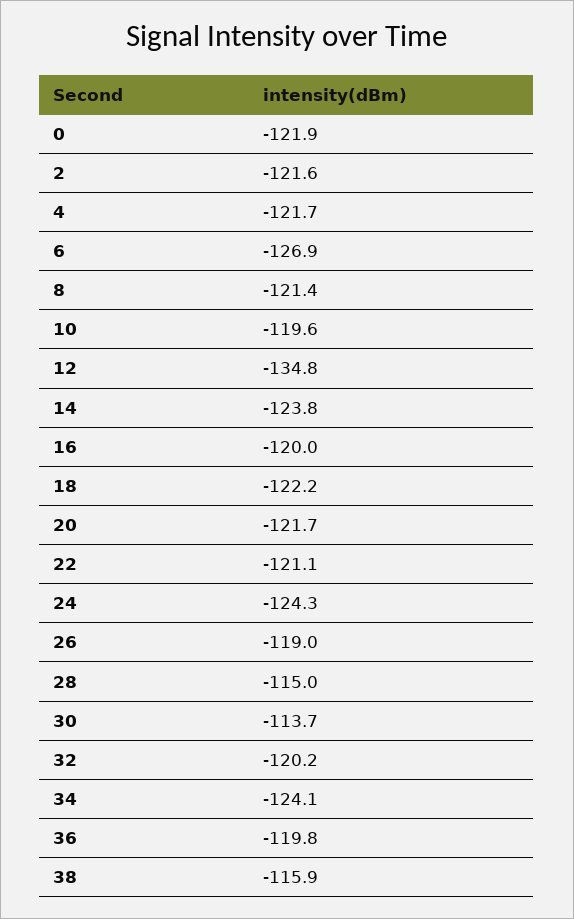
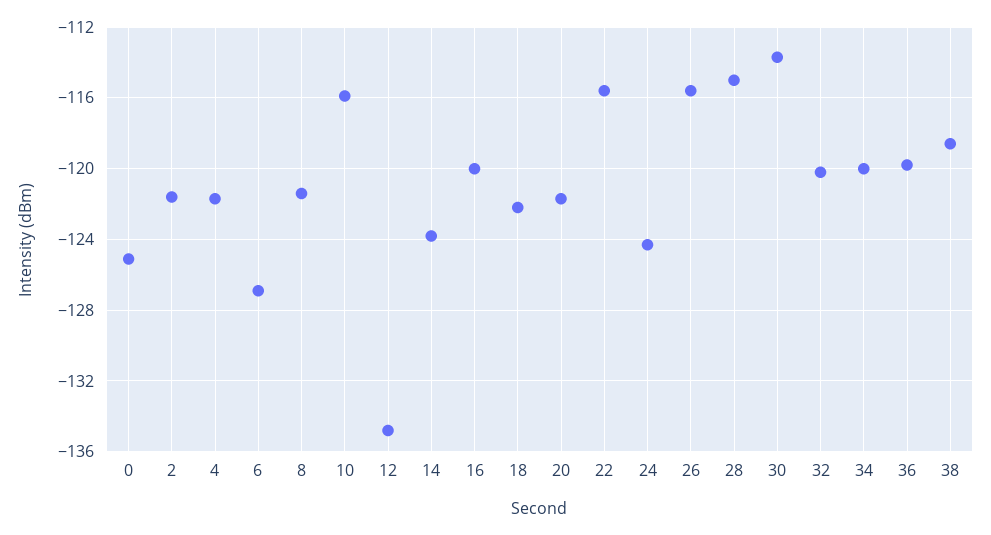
0: -121.9 -> -125
10: -119.6 -> -116
22: -121.1 -> -115.5
26: -119 -> -115.5
34: -124.1 -> -120
38: -115.9 -> -118.5

